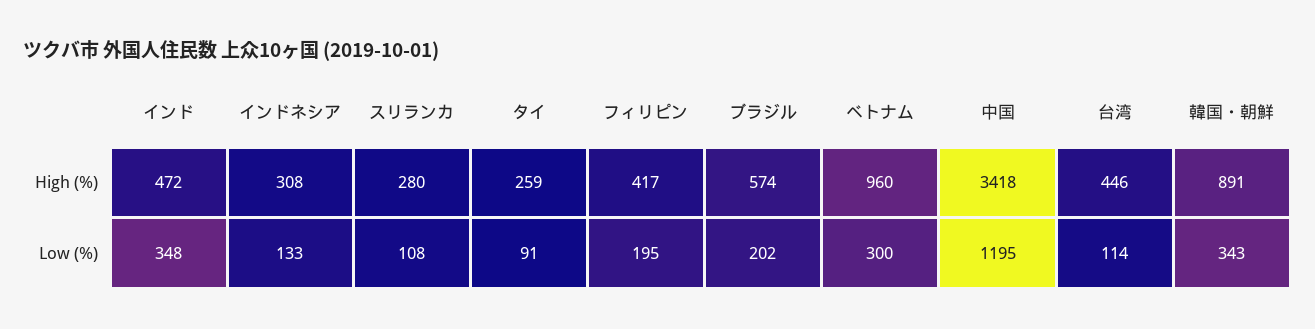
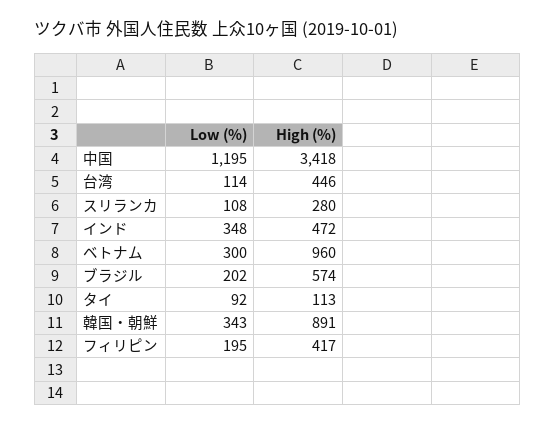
インドネシア, High (%): 308 -> none
タイ, High (%): 259 -> 113
インドネシア, Low (%): 133 -> none
タイ, Low (%): 91 -> 92

